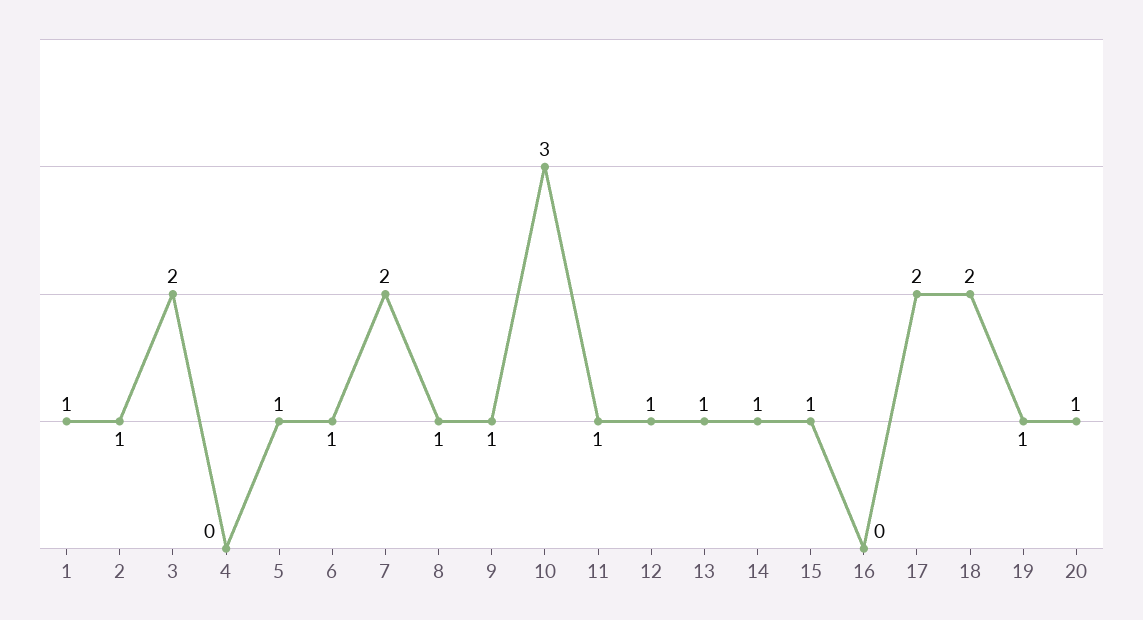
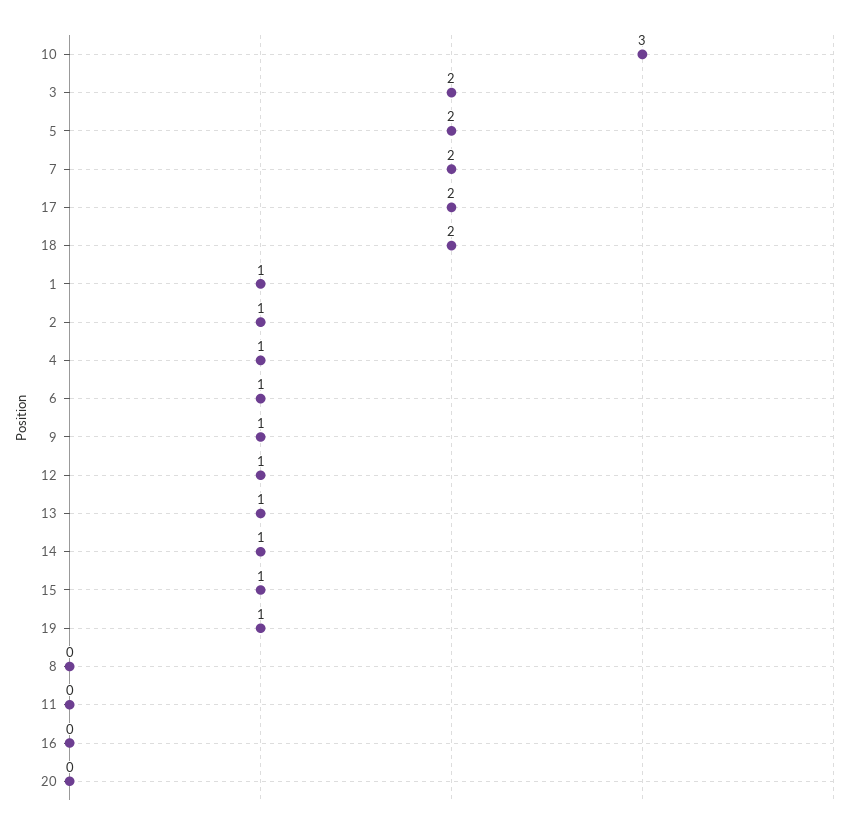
4: 0 -> 1
5: 1 -> 2
8: 1 -> 0
11: 1 -> 0
20: 1 -> 0

